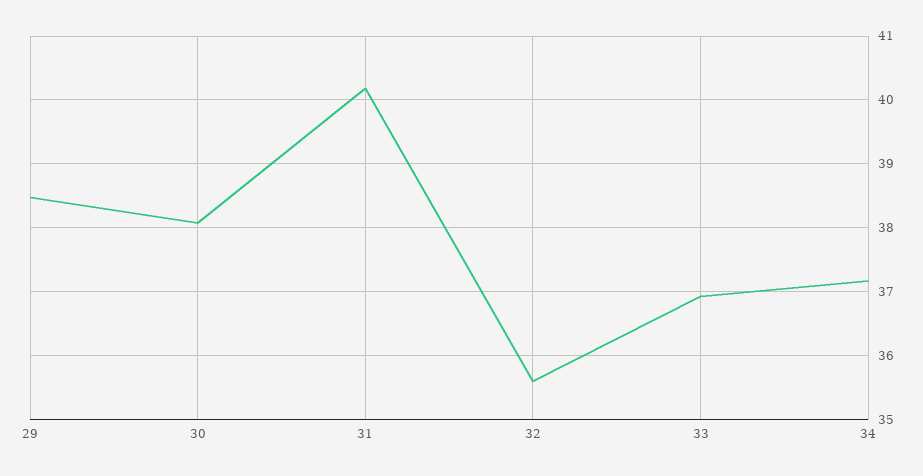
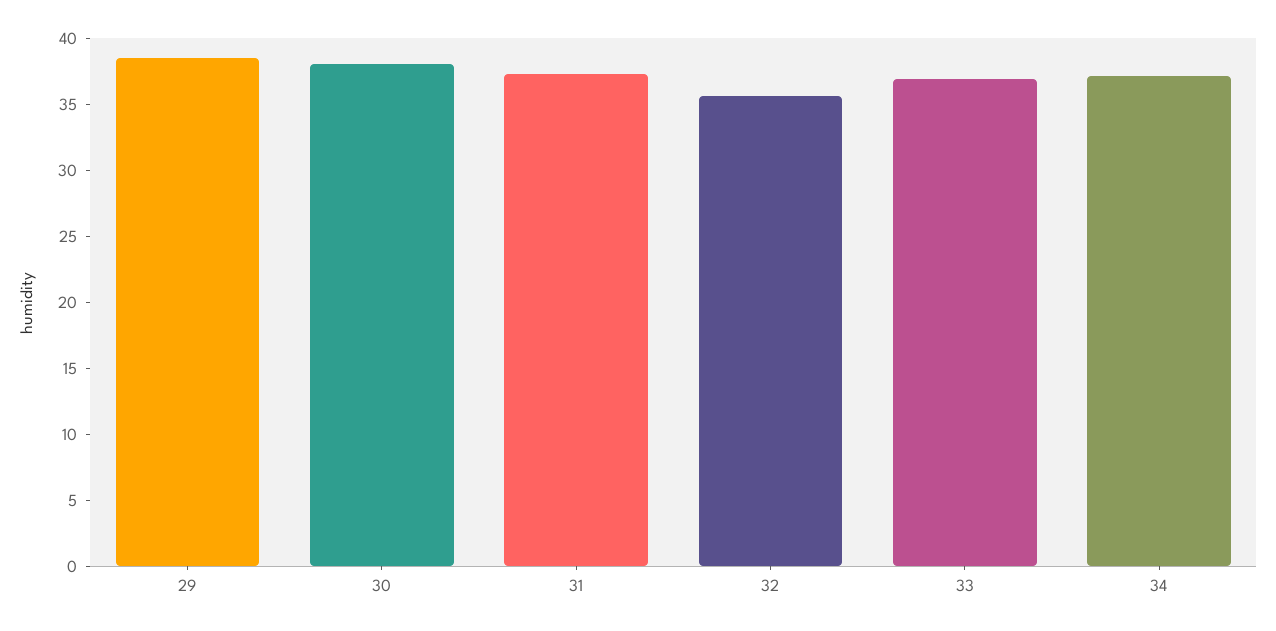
31: 40.2 -> 37

